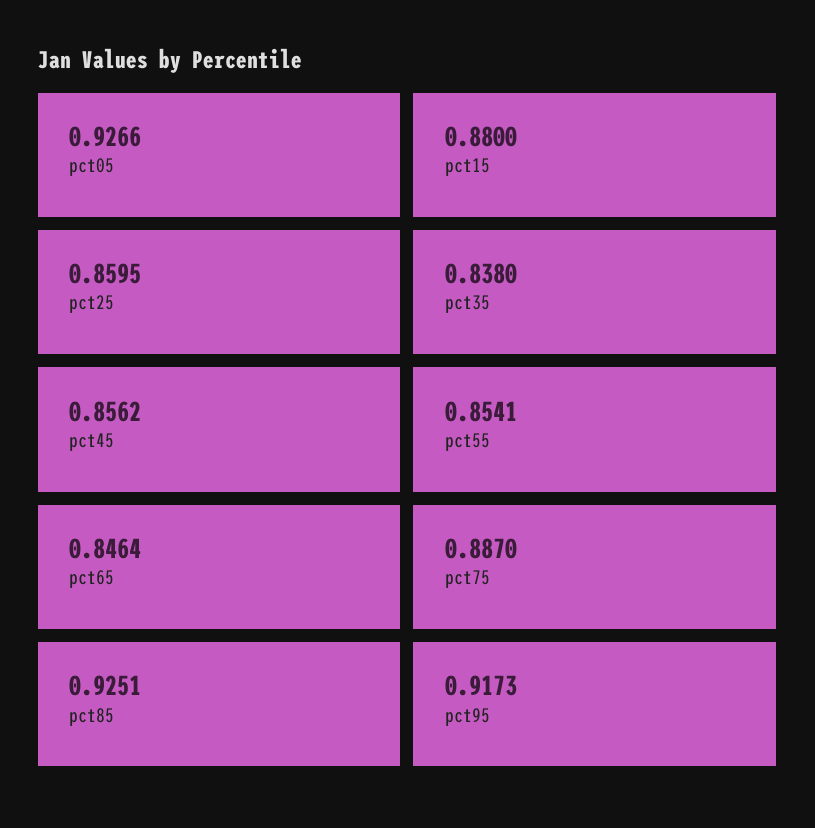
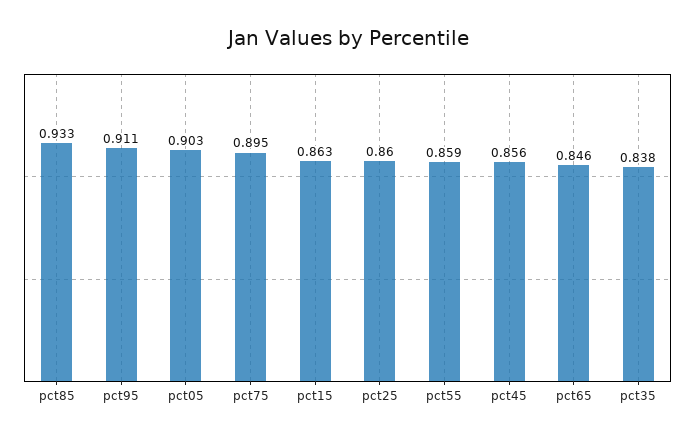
pct05: 0.9266 -> 0.903
pct15: 0.88 -> 0.863
pct55: 0.8541 -> 0.859
pct75: 0.887 -> 0.895
pct85: 0.9251 -> 0.933
pct95: 0.9173 -> 0.911

